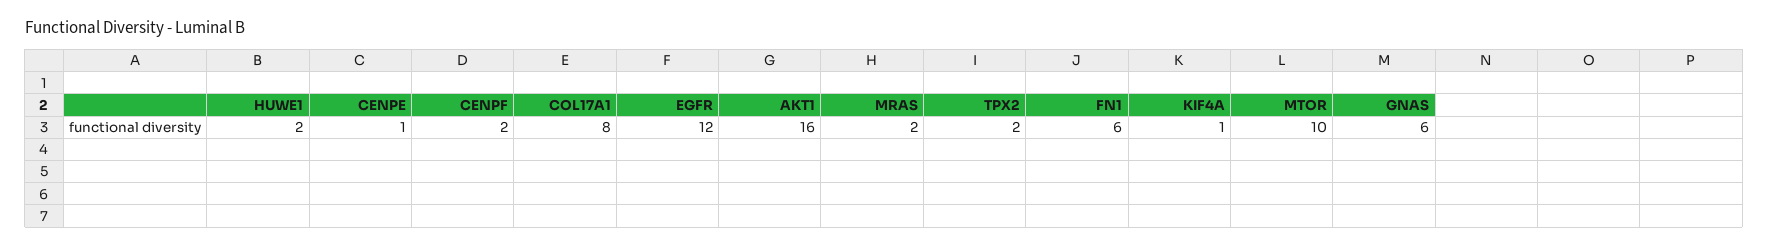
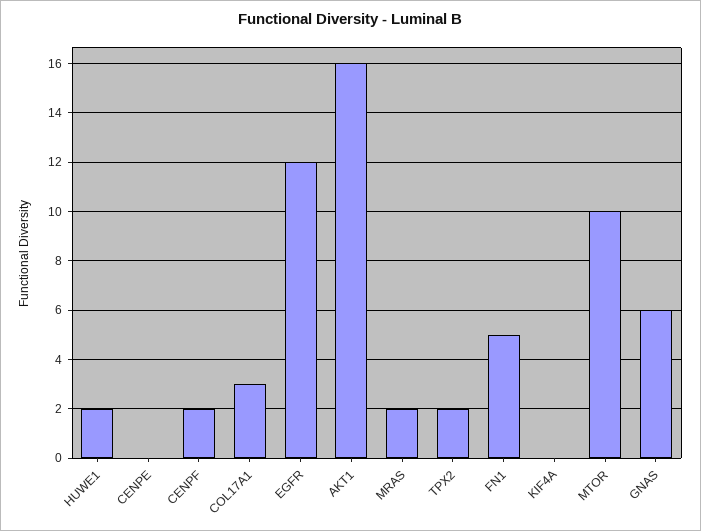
CENPE: 1 -> 0
COL17A1: 8 -> 3
FN1: 6 -> 5
KIF4A: 1 -> 0

